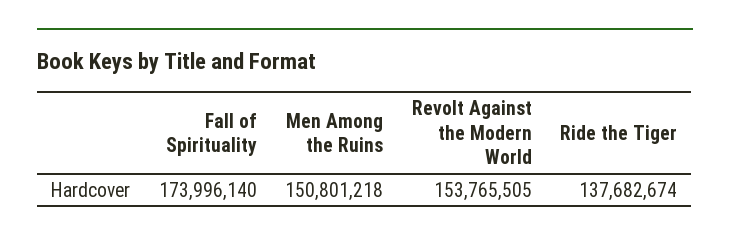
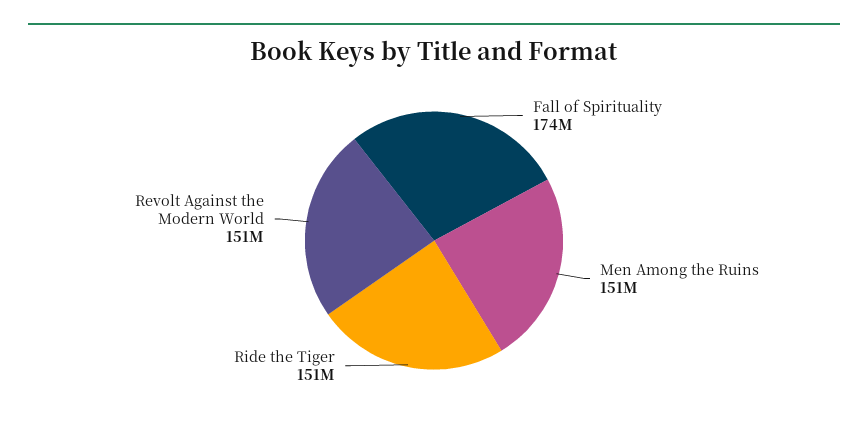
Revolt Against the Modern World: 153765505 -> 151000000
Ride the Tiger: 137682674 -> 151000000

